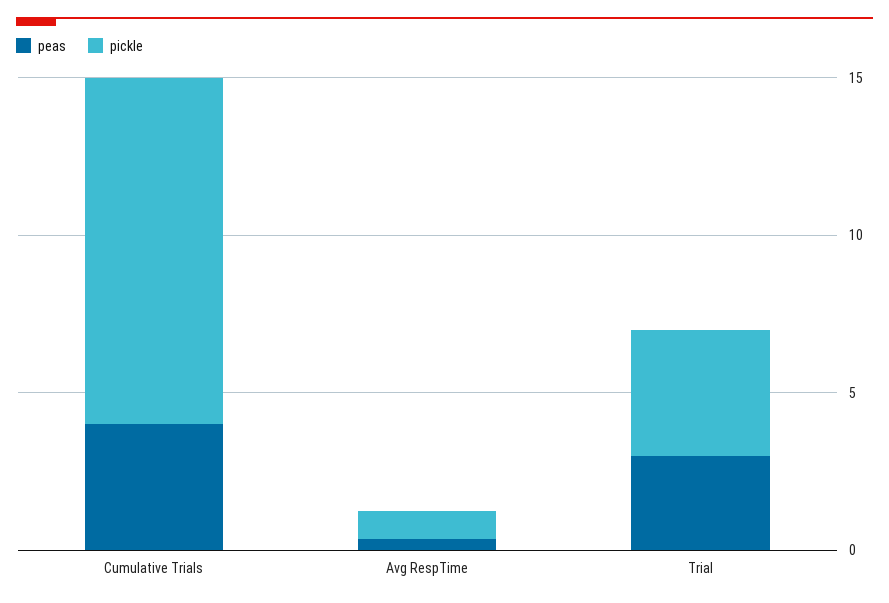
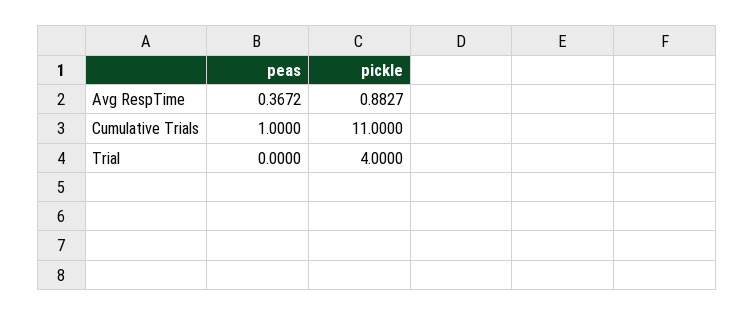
peas, Cumulative Trials: 4 -> 1
peas, Trial: 3 -> 0

